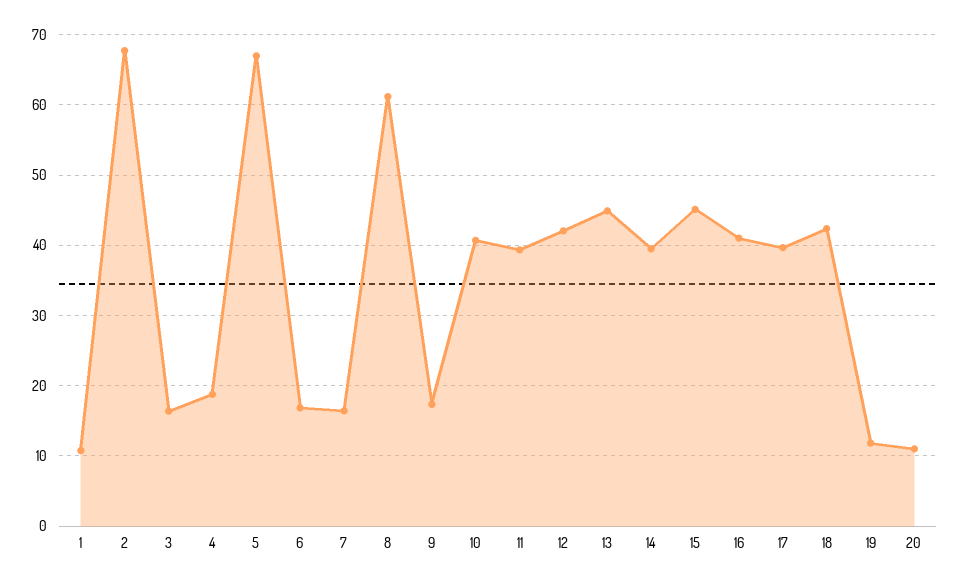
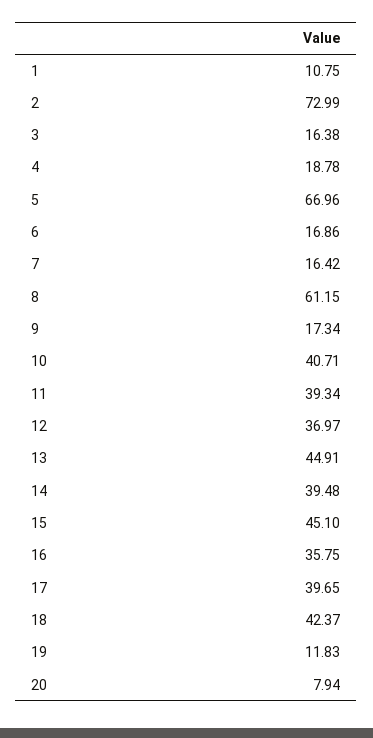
2: 68 -> 72.99
12: 42 -> 36.97
16: 41 -> 35.75
20: 11 -> 7.94

